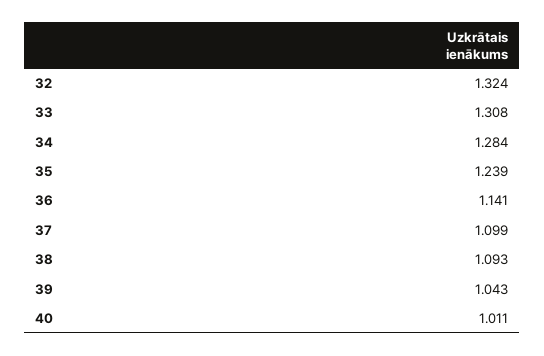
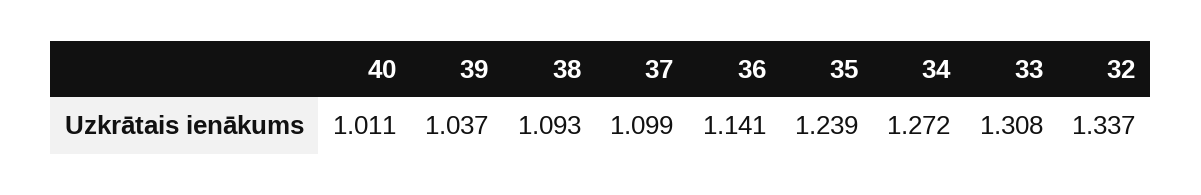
32: 1.324 -> 1.337
34: 1.284 -> 1.272
39: 1.043 -> 1.037

